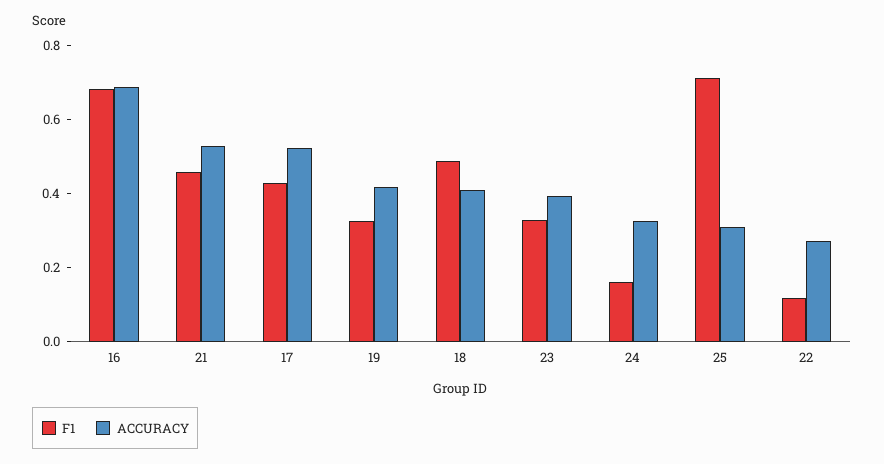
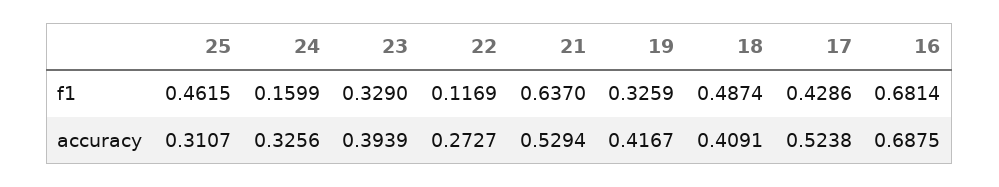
F1, 21: 0.45 -> 0.637
F1, 25: 0.7 -> 0.4615

